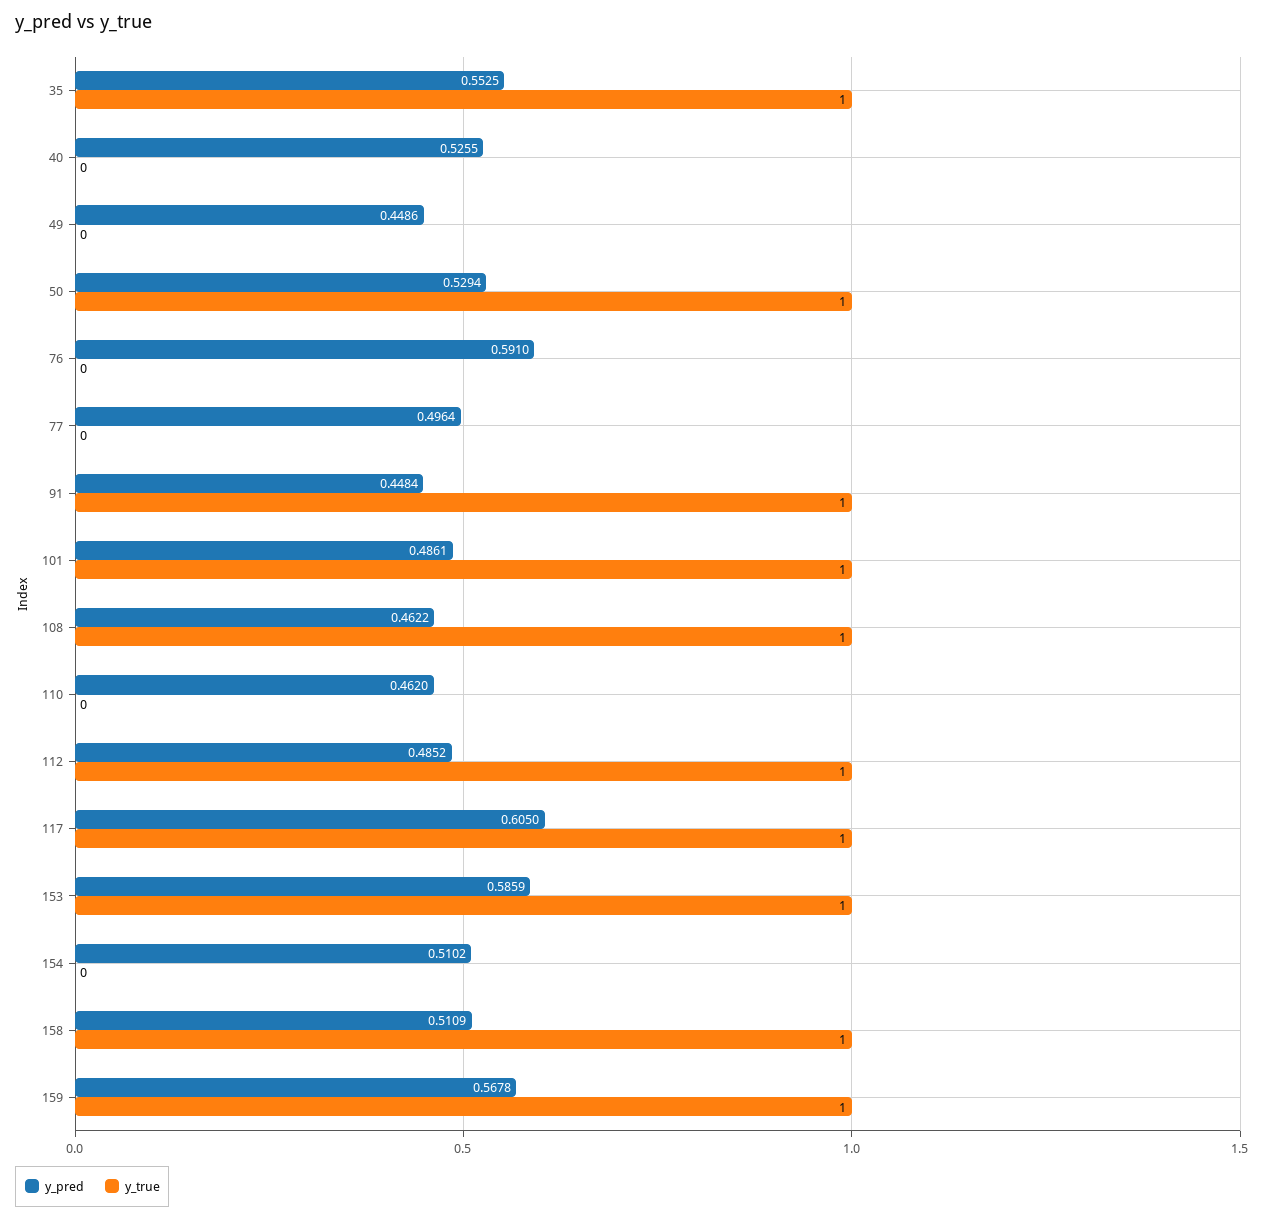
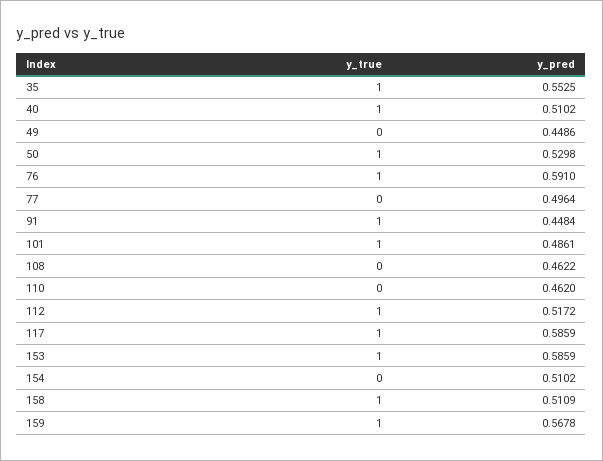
y_pred, 40: 0.5255 -> 0.5102
y_true, 40: 0 -> 1
y_pred, 50: 0.5294 -> 0.5298
y_true, 76: 0 -> 1
y_true, 108: 1 -> 0
y_pred, 112: 0.4852 -> 0.5172
y_pred, 117: 0.605 -> 0.5859

